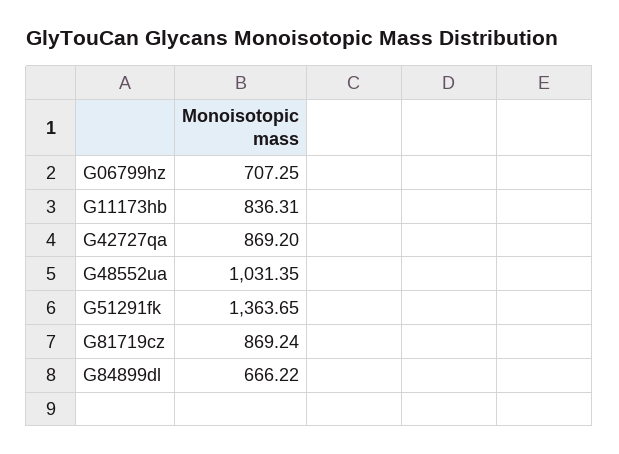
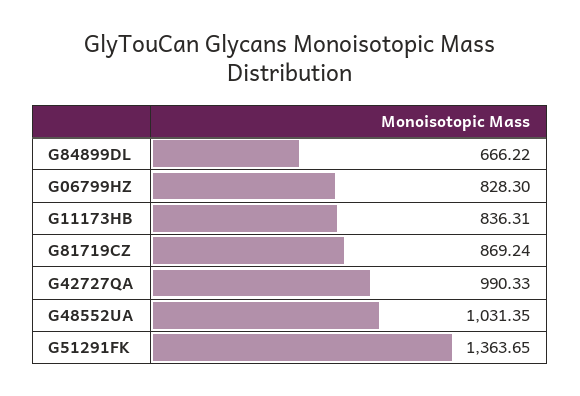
G06799hz: 707.25 -> 828.3
G42727qa: 869.2 -> 990.33

